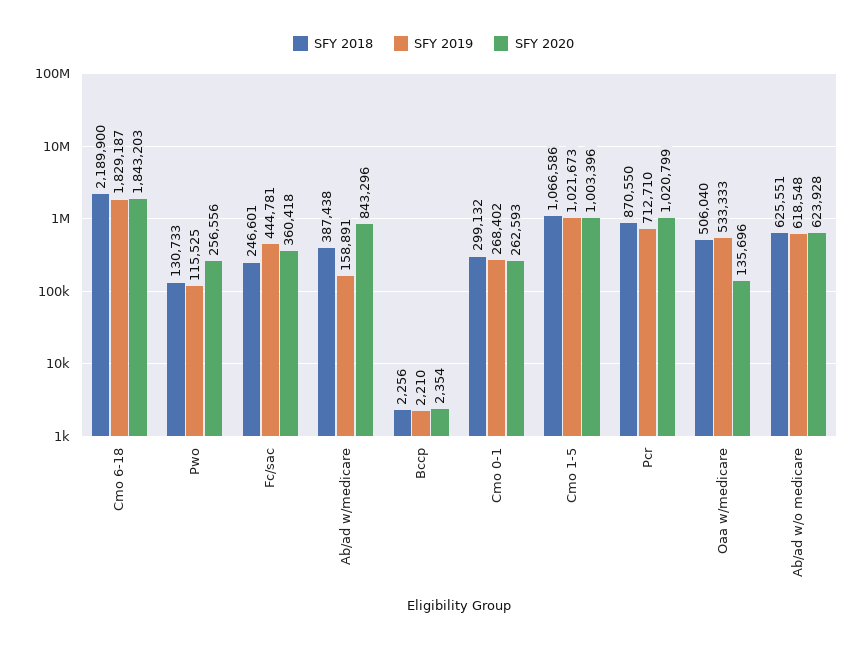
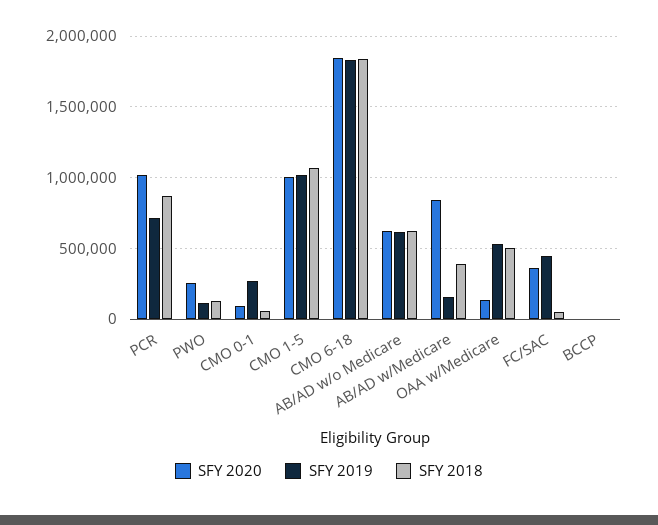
SFY 2018, Cmo 6-18: 2189900 -> 1850000
SFY 2018, Fc/sac: 246601 -> 50000
SFY 2018, Cmo 0-1: 299132 -> 50000
SFY 2020, Cmo 0-1: 262593 -> 100000

